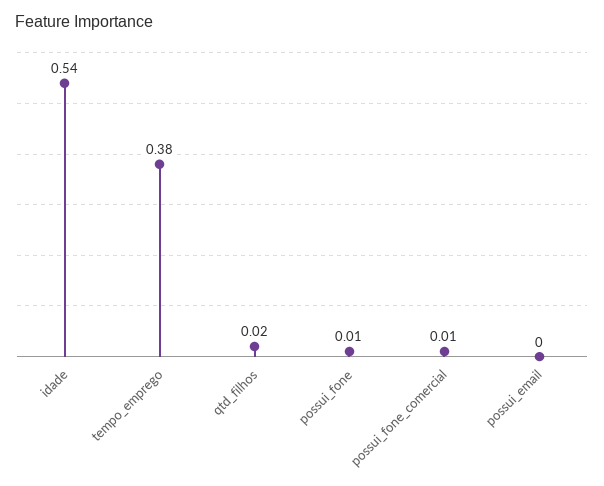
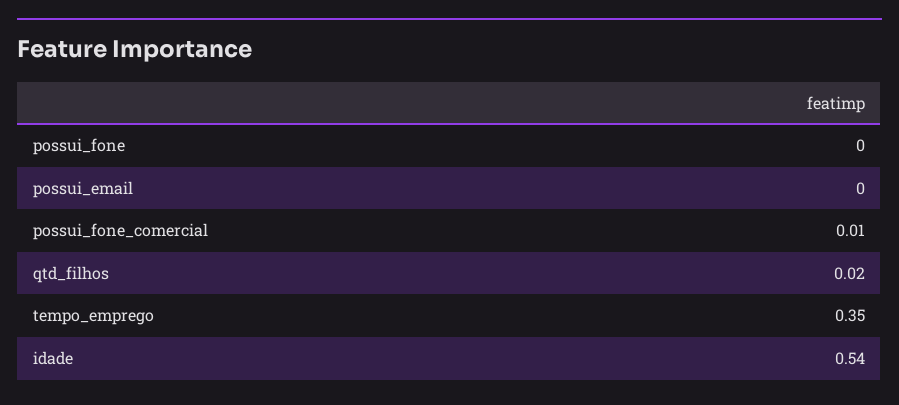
tempo_emprego: 0.38 -> 0.35
possui_fone: 0.01 -> 0

